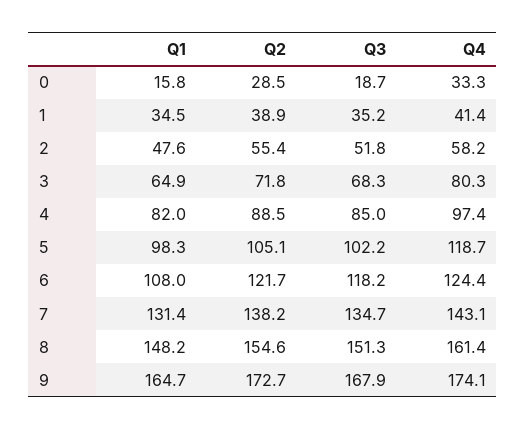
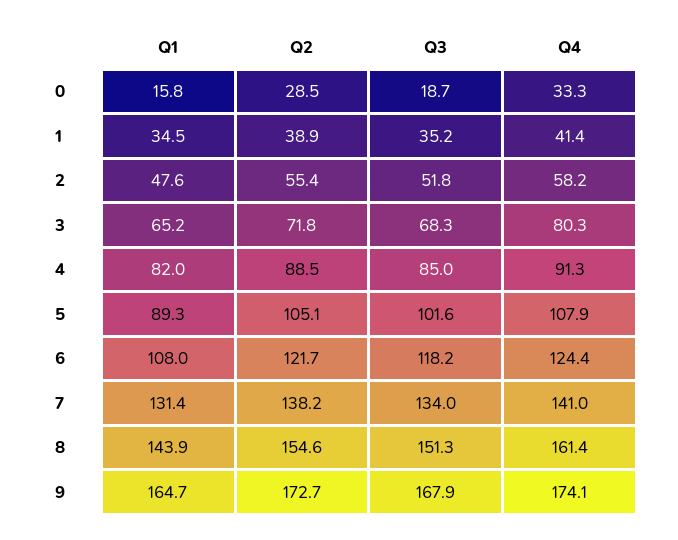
Q1, 3: 64.9 -> 65.2
Q4, 4: 97.4 -> 91.3
Q1, 5: 98.3 -> 89.3
Q3, 5: 102.2 -> 101.6
Q4, 5: 118.7 -> 107.9
Q3, 7: 134.7 -> 134
Q4, 7: 143.1 -> 141
Q1, 8: 148.2 -> 143.9

